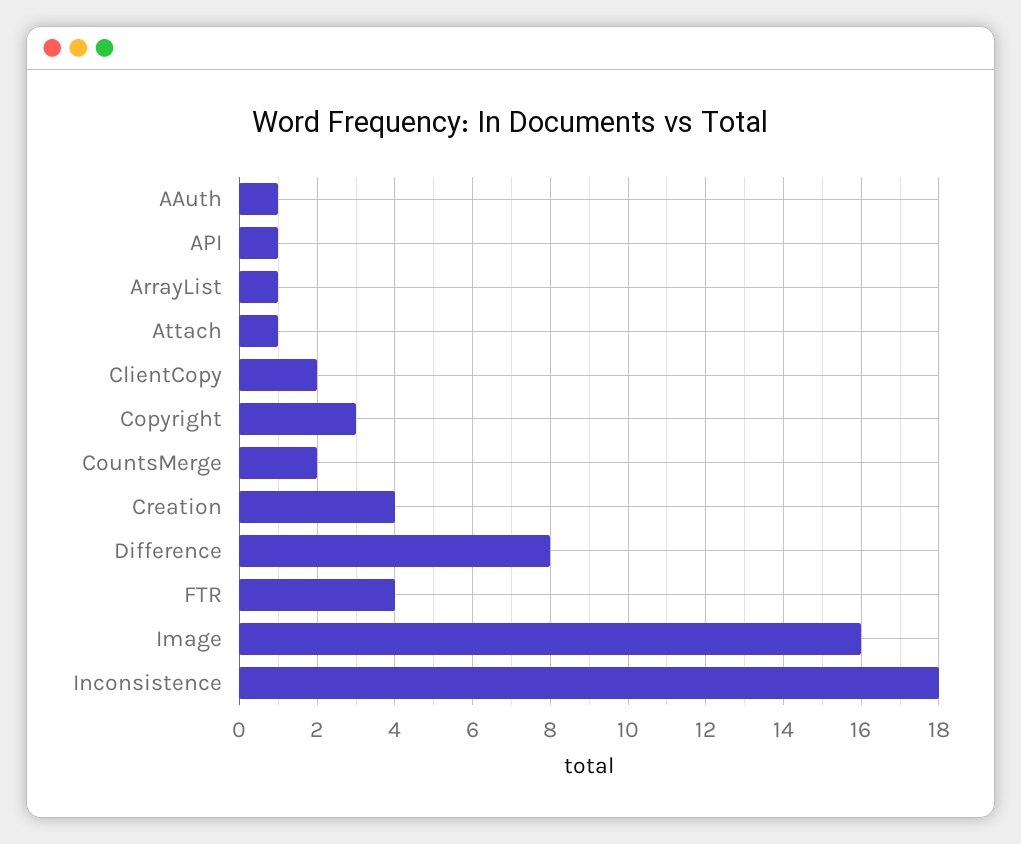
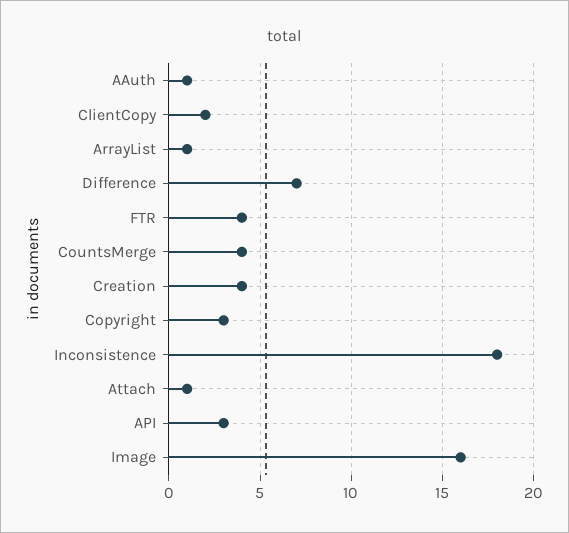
API: 1 -> 3
CountsMerge: 2 -> 4
Difference: 8 -> 7

